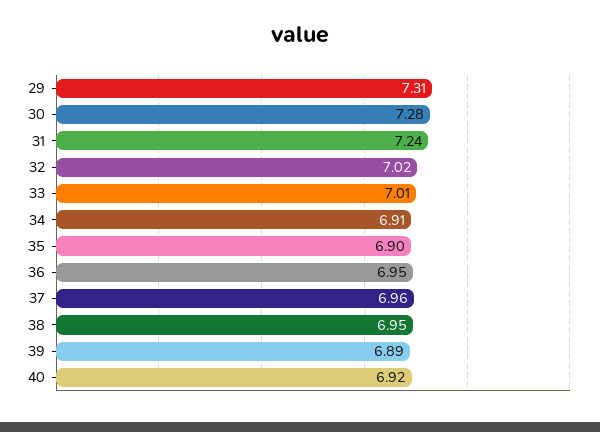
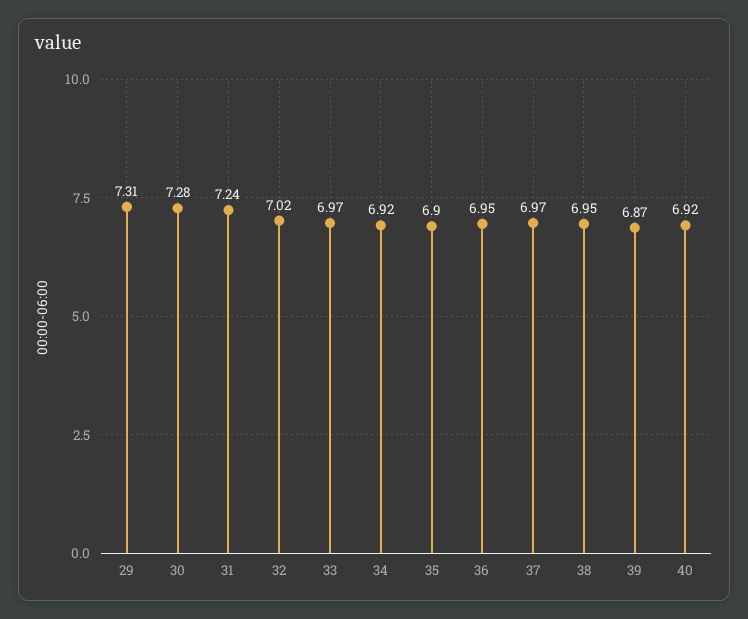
33: 7.01 -> 6.97
34: 6.91 -> 6.92
37: 6.96 -> 6.97
39: 6.89 -> 6.87

